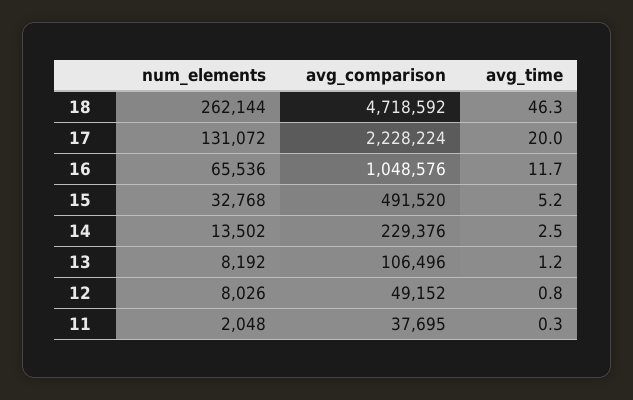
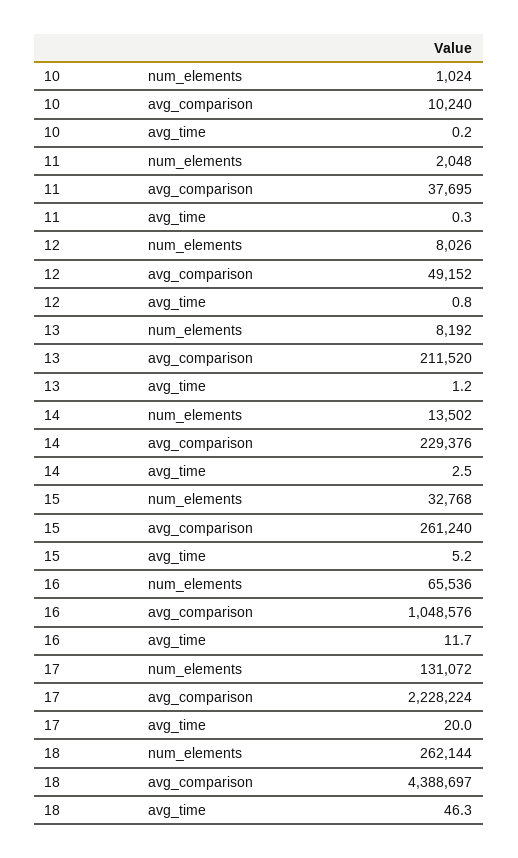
avg_comparison, 18: 4718592 -> 4388697
avg_comparison, 15: 491520 -> 261240
avg_comparison, 13: 106496 -> 211520
num_elements, 10: none -> 1024
avg_comparison, 10: none -> 10240
avg_time, 10: none -> 0.2

